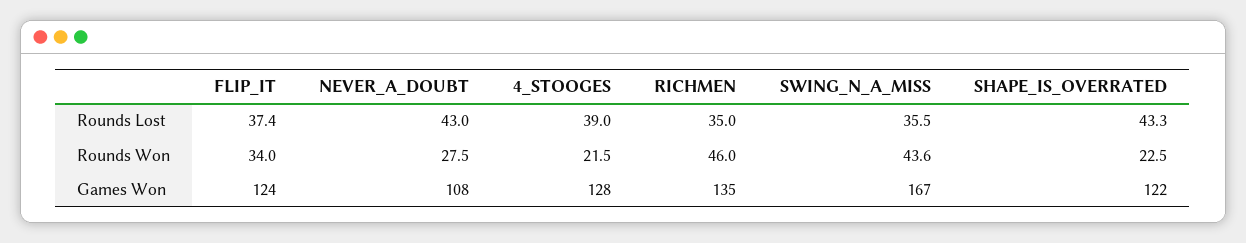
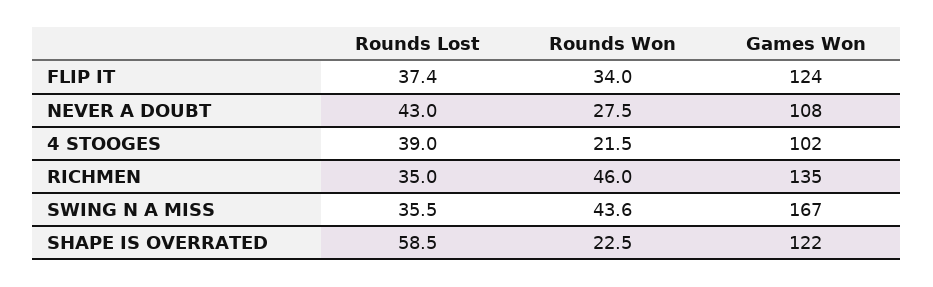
SHAPE_IS_OVERRATED, Rounds Lost: 43.3 -> 58.5
4_STOOGES, Games Won: 128 -> 102

